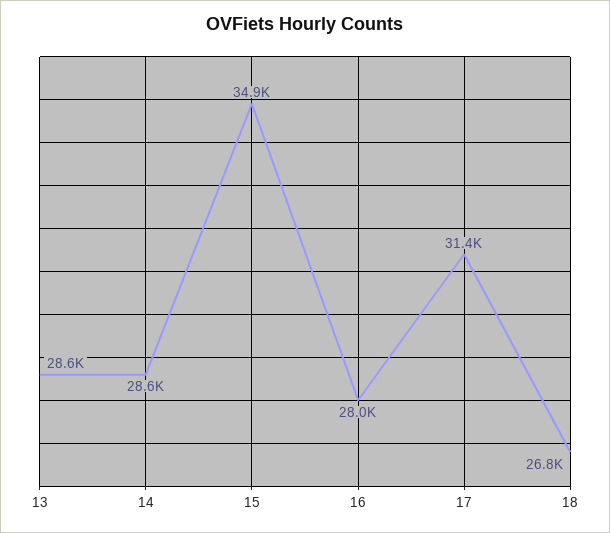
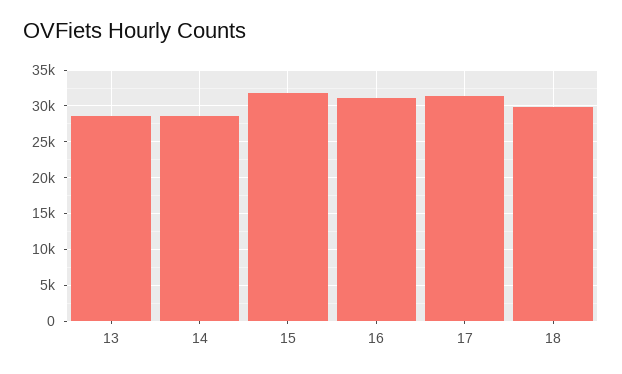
15: 34900 -> 32000
16: 28000 -> 31000
18: 26800 -> 30000

